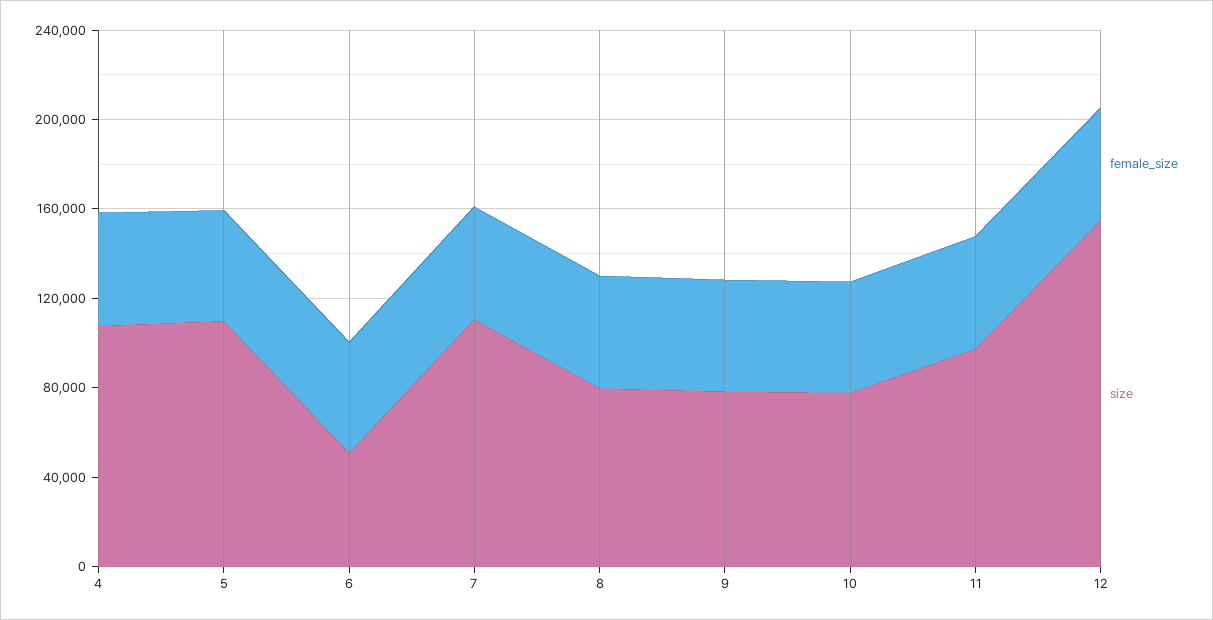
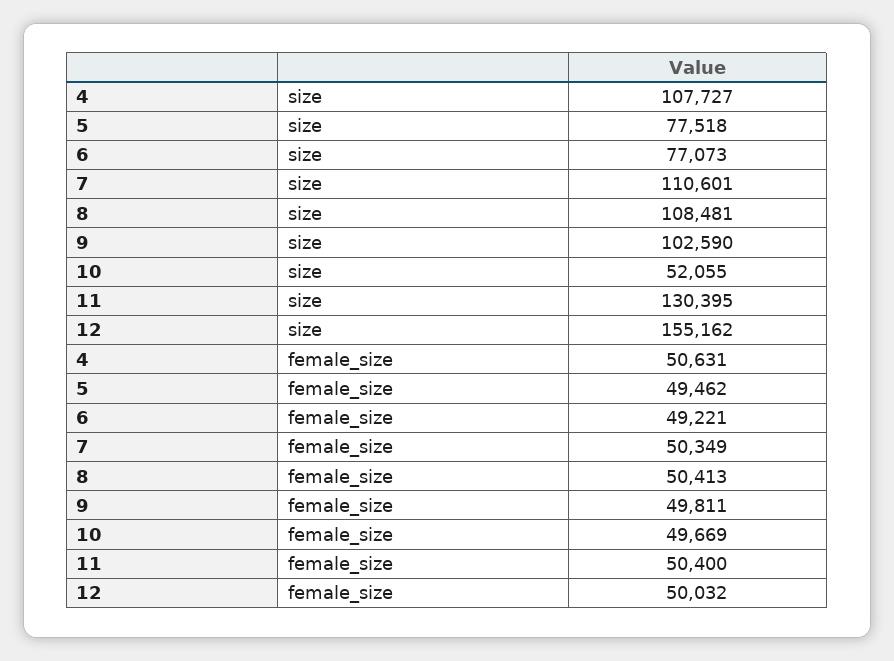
size, 5: 110000 -> 77518
size, 6: 50000 -> 77073
size, 8: 80000 -> 108481
size, 9: 80000 -> 102590
size, 10: 80000 -> 52055
size, 11: 100000 -> 130395

